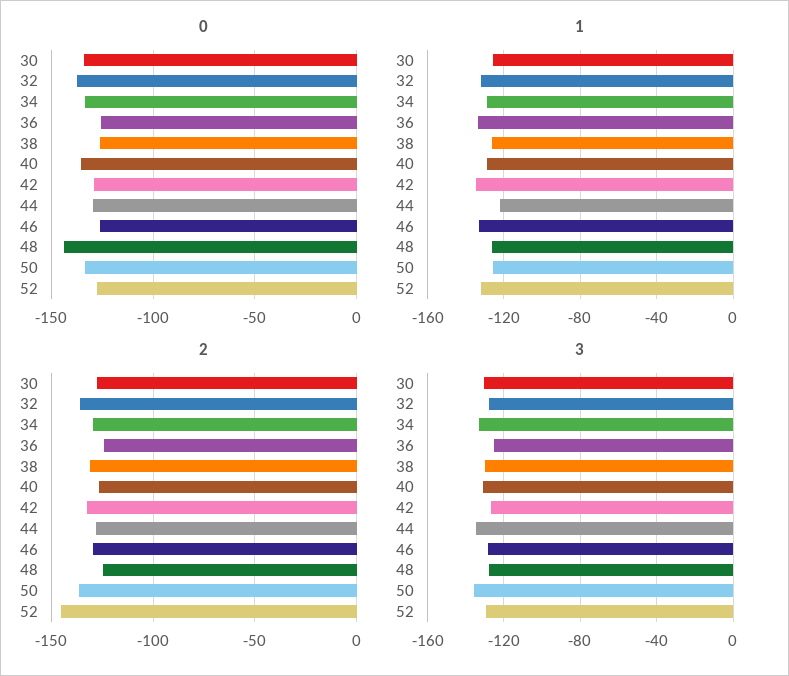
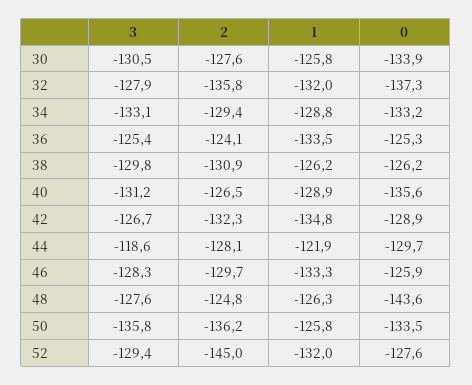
3, 44: -135 -> -118.6

